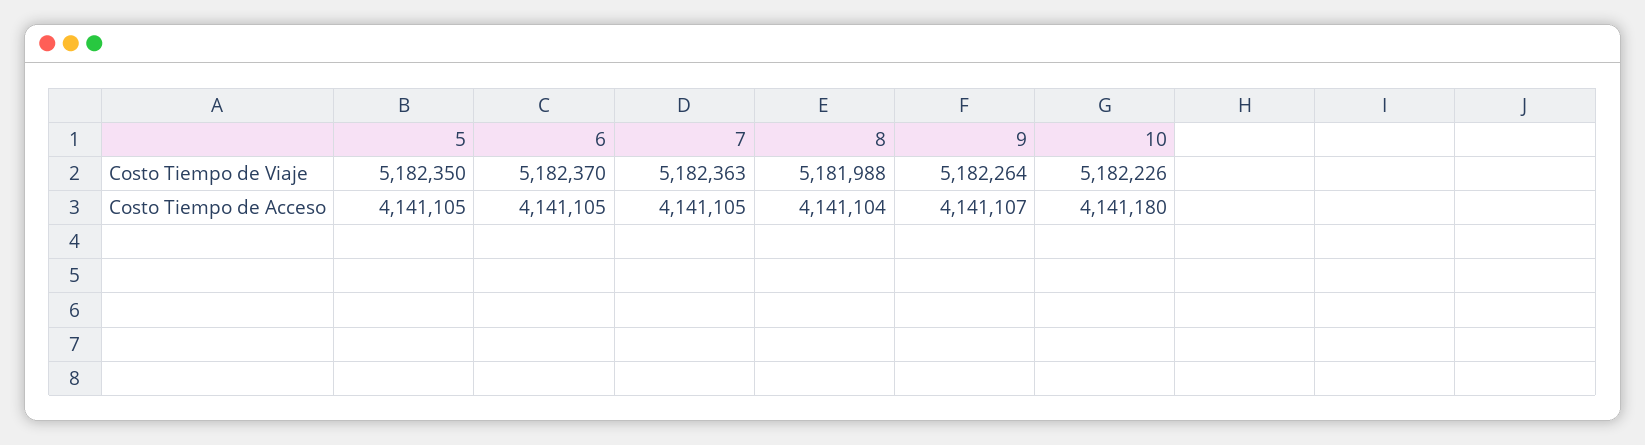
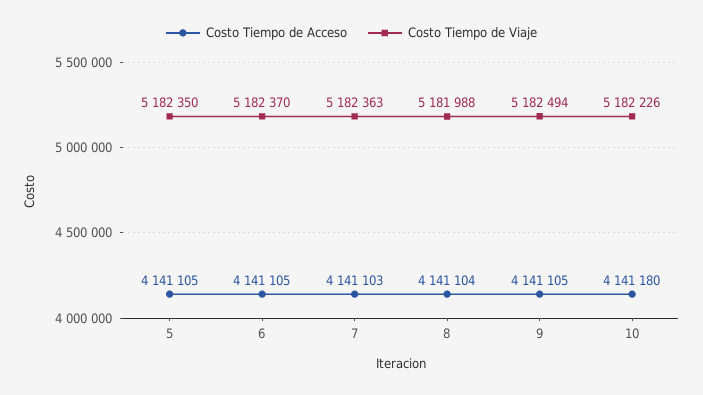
Costo Tiempo de Viaje, 9: 5182264 -> 5182494
Costo Tiempo de Acceso, 7: 4141105 -> 4141103
Costo Tiempo de Acceso, 9: 4141107 -> 4141105

